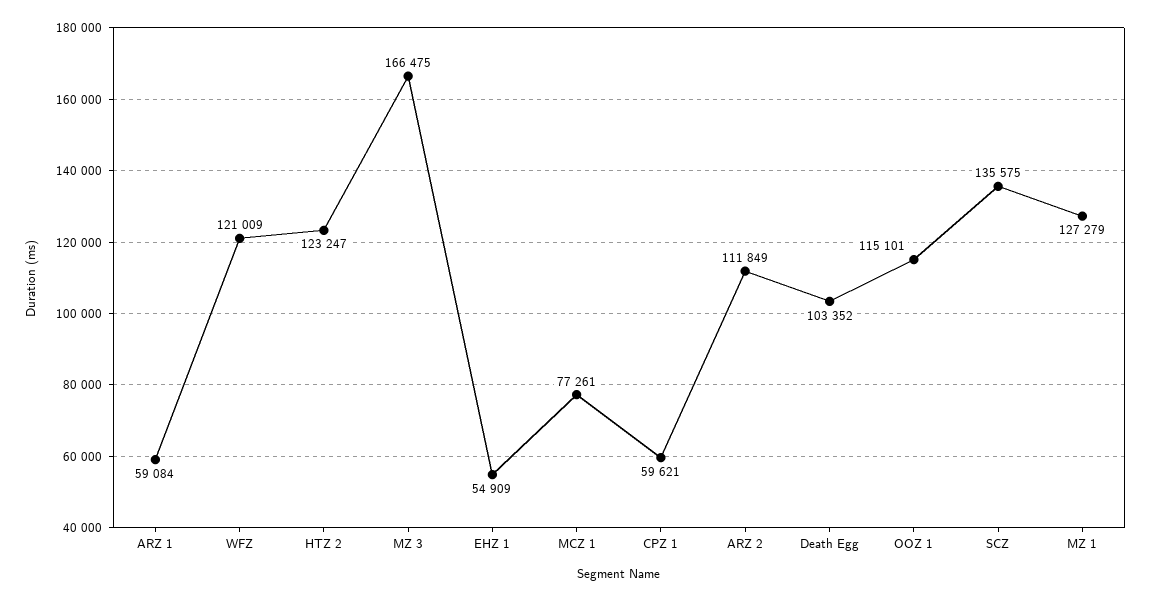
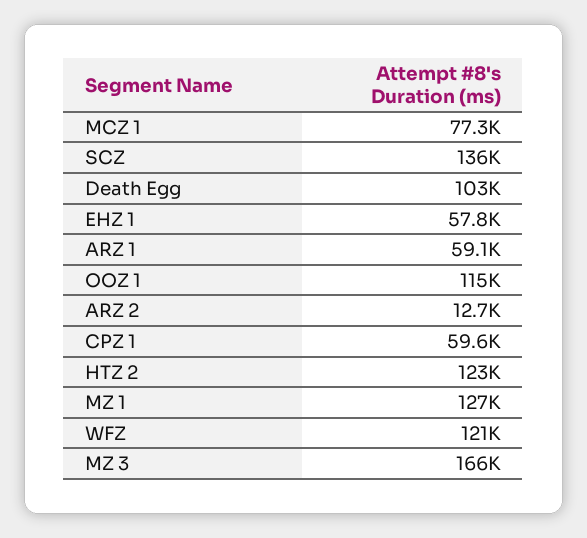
EHZ 1: 54909 -> 57800
ARZ 2: 111849 -> 12700

